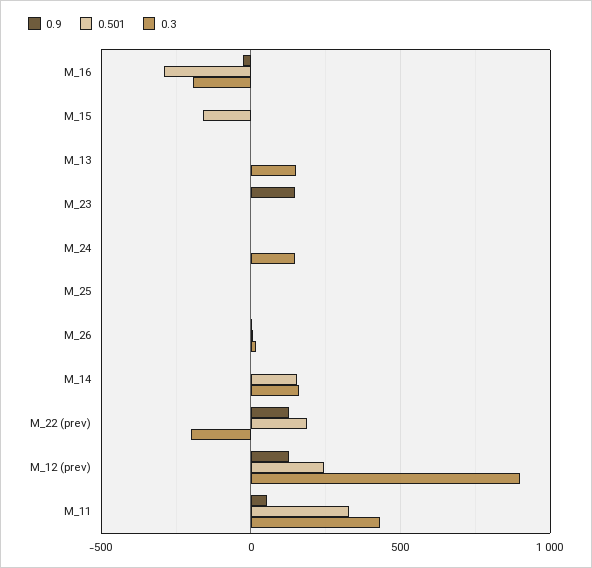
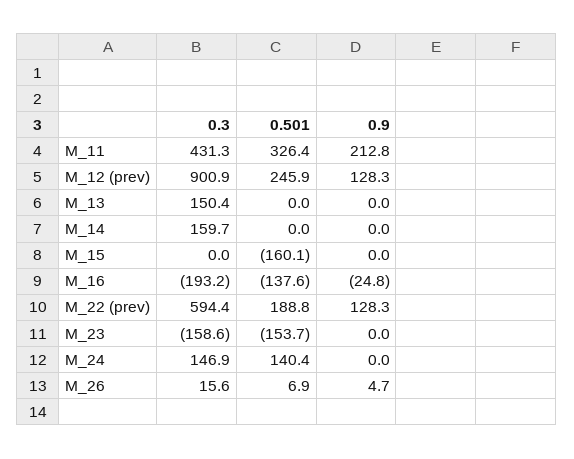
0.501, M_16: -300 -> -137.6
0.9, M_23: 150 -> 0
0.501, M_23: 0 -> -153.7
0.3, M_23: 0 -> -158.6
0.501, M_24: 0 -> 140.4
0.9, M_25: 0 -> none
0.501, M_25: 0 -> none
0.3, M_25: 0 -> none
0.501, M_14: 150 -> 0
0.3, M_22 (prev): -200 -> 594.4
0.9, M_11: 50 -> 212.8

